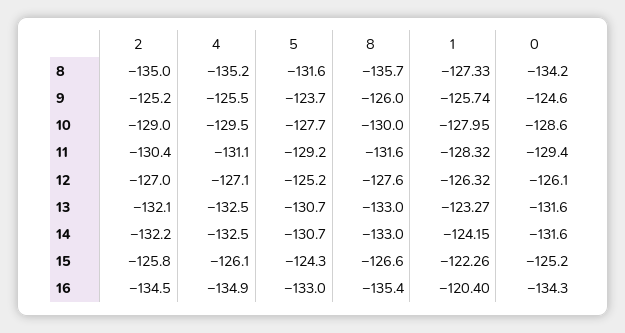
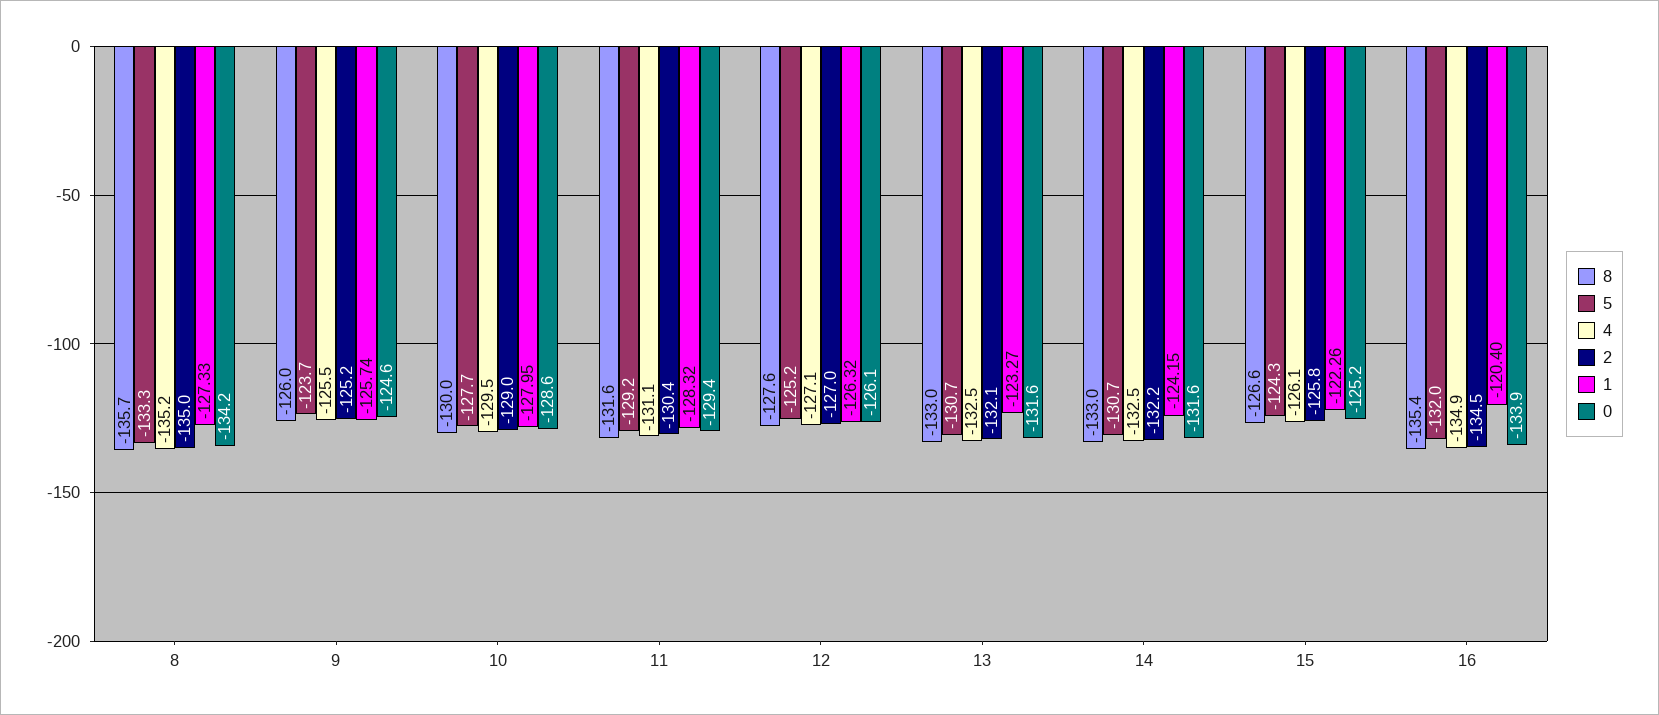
5, 8: -131.6 -> -133.3
5, 16: -133 -> -132
0, 16: -134.3 -> -133.9

